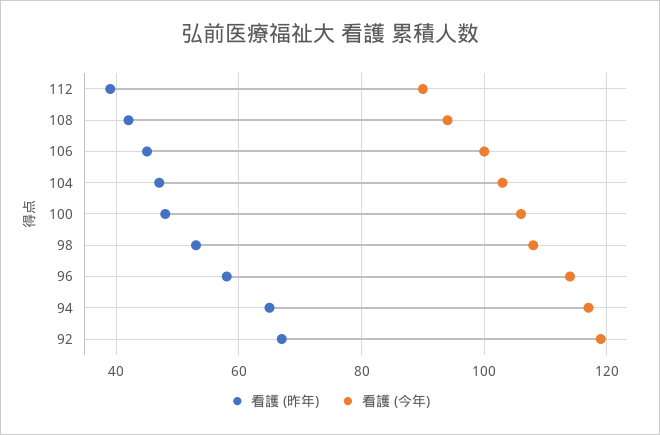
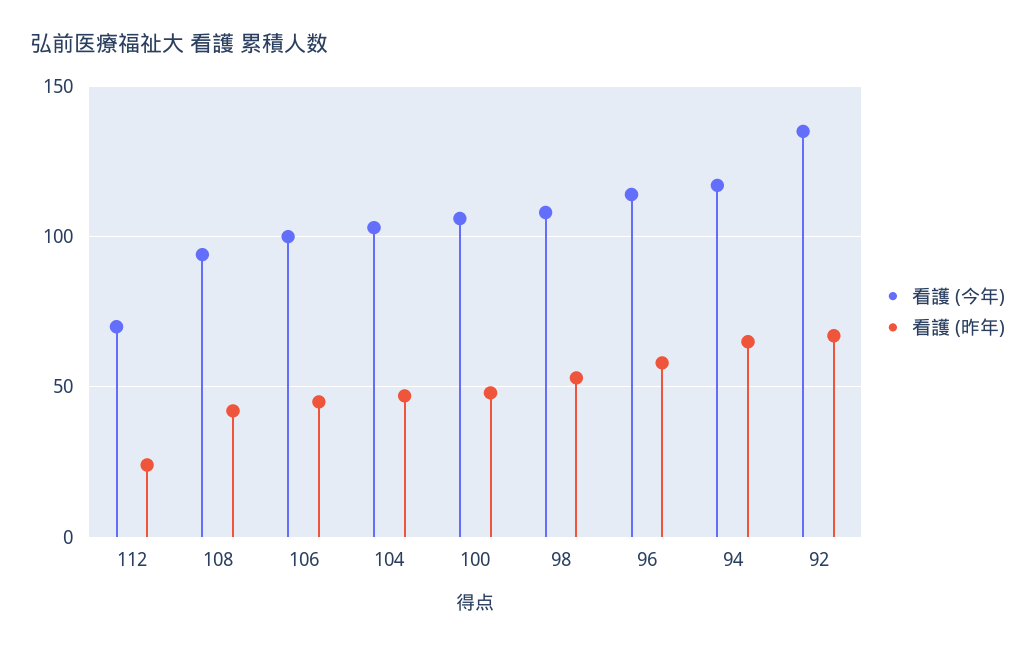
看護 (昨年), 112: 40 -> 25
看護 (今年), 112: 90 -> 70
看護 (今年), 92: 120 -> 135

